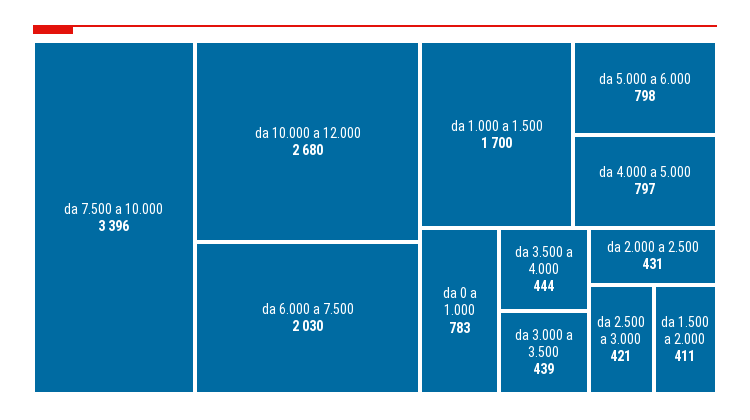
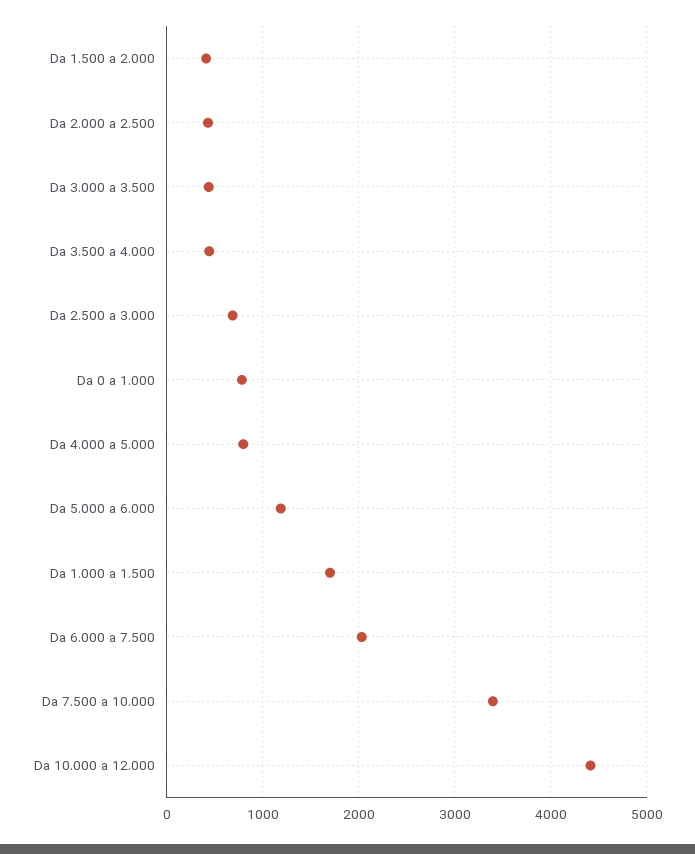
da 10.000 a 12.000: 2680 -> 4400
da 5.000 a 6.000: 798 -> 1200
da 2.500 a 3.000: 421 -> 700

